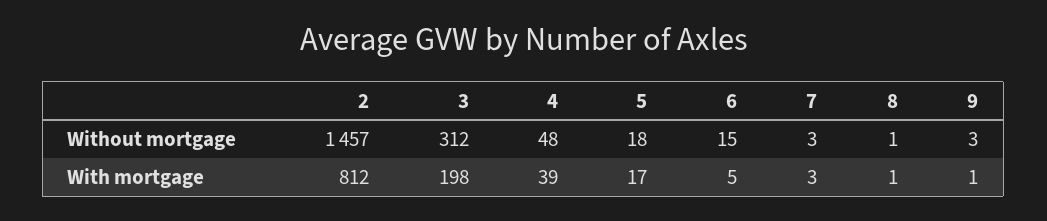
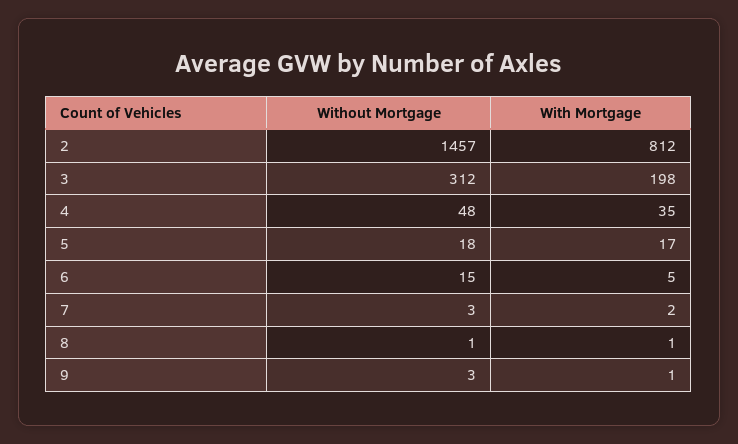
4, With mortgage: 39 -> 35
7, With mortgage: 3 -> 2

